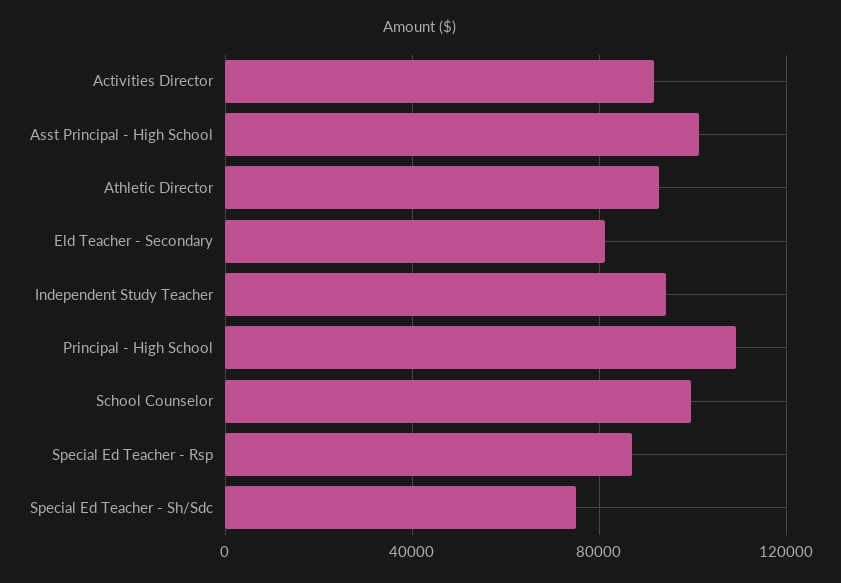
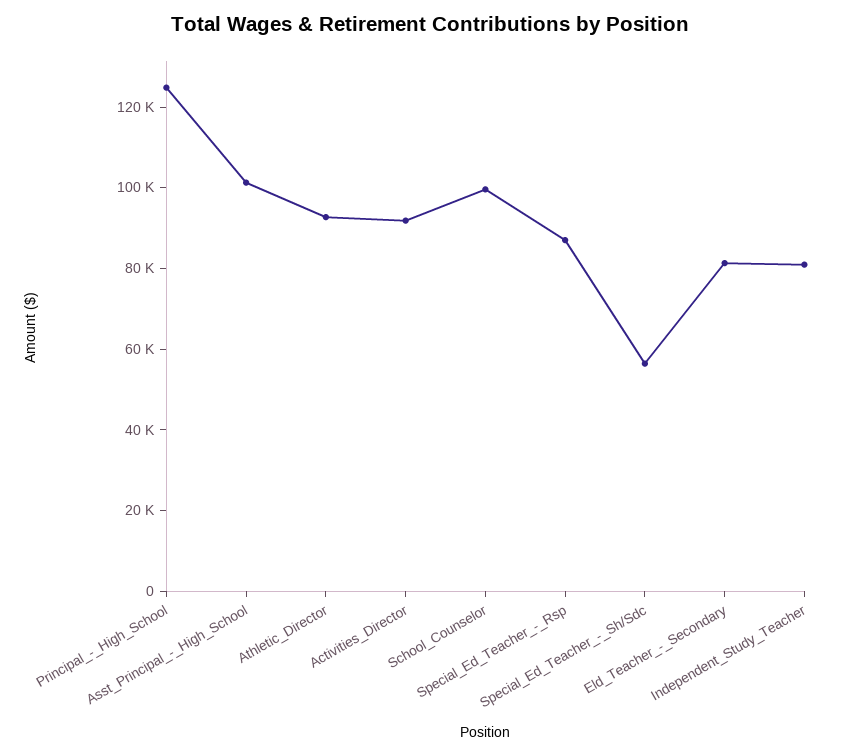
Independent Study Teacher: 95000 -> 80000
Principal - High School: 110000 -> 125000
Special Ed Teacher - Sh/Sdc: 75000 -> 55000

